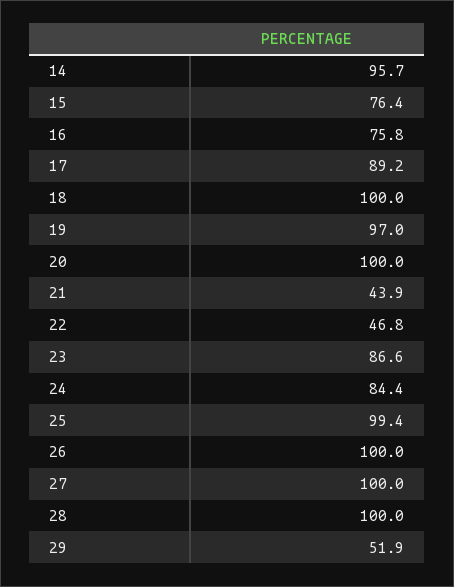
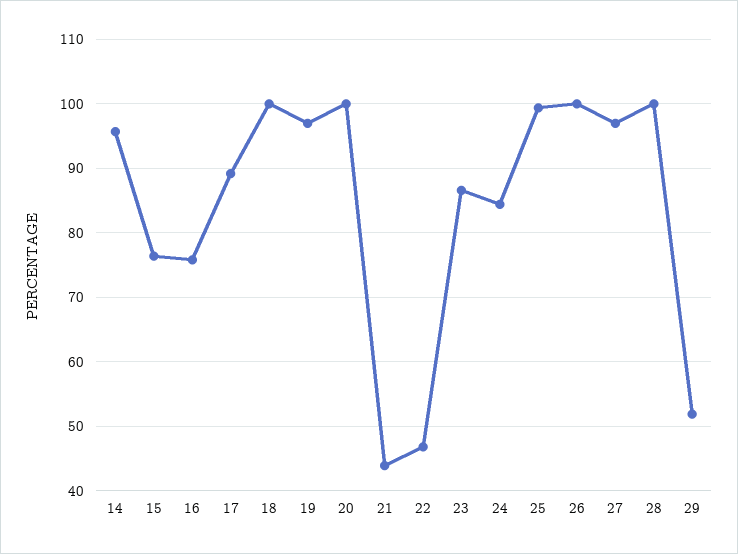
27: 100 -> 97

